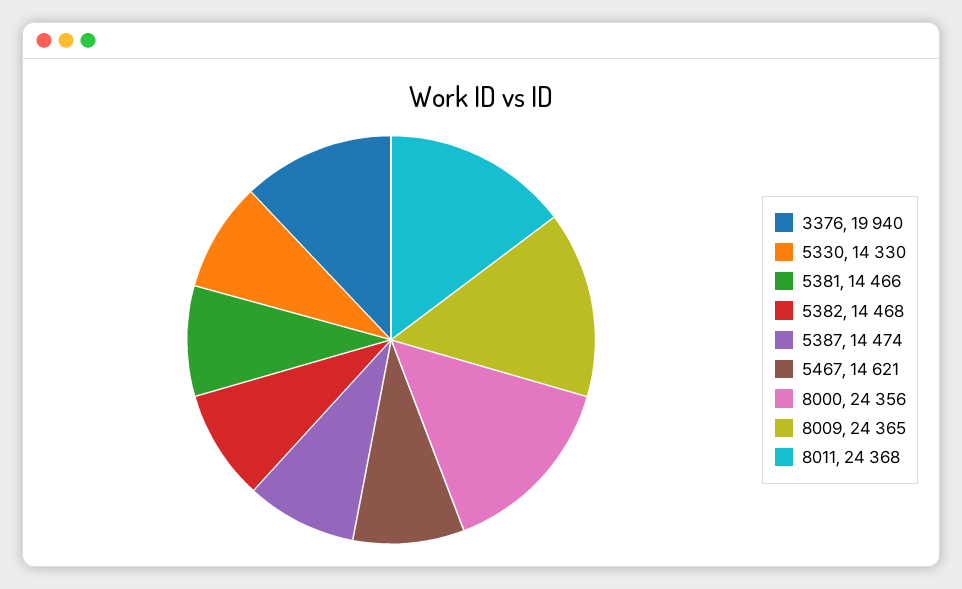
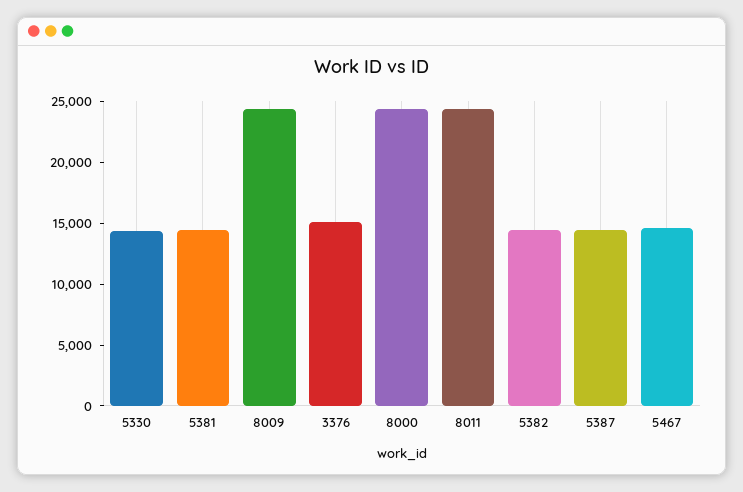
3376: 19940 -> 15000

